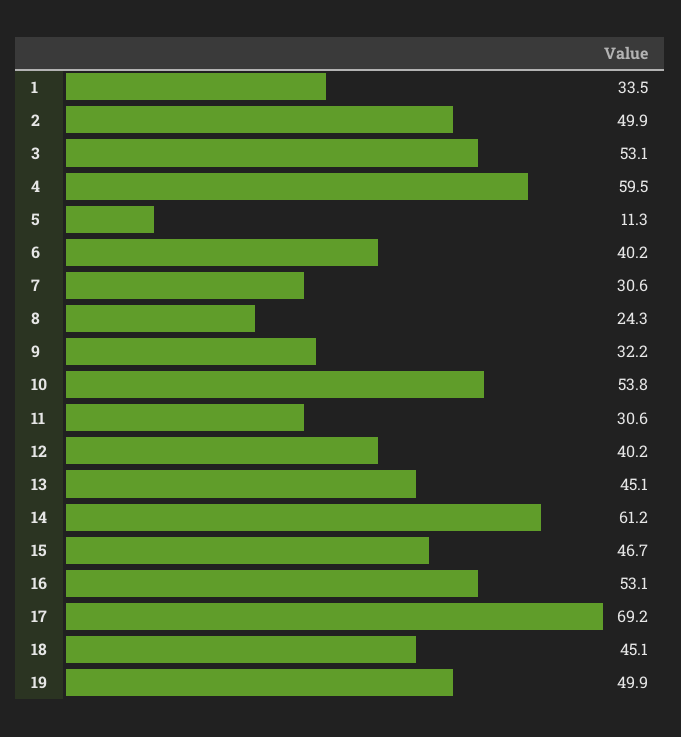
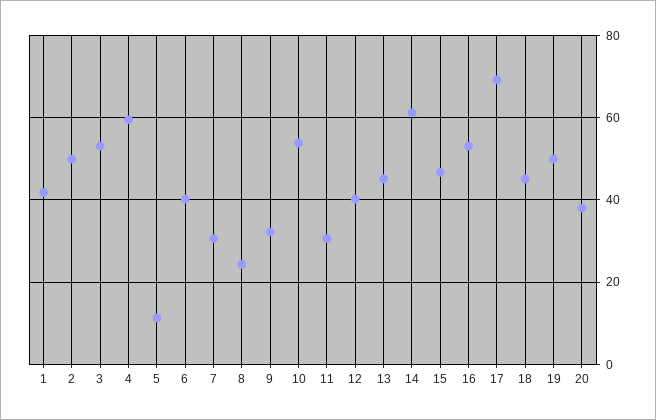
1: 33.5 -> 42
20: none -> 38

